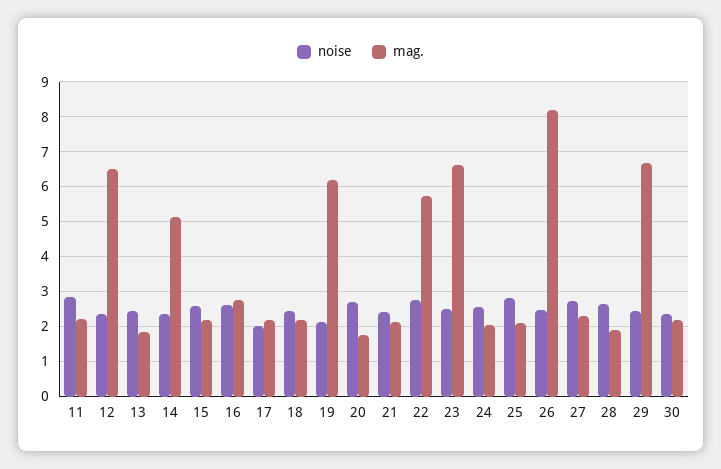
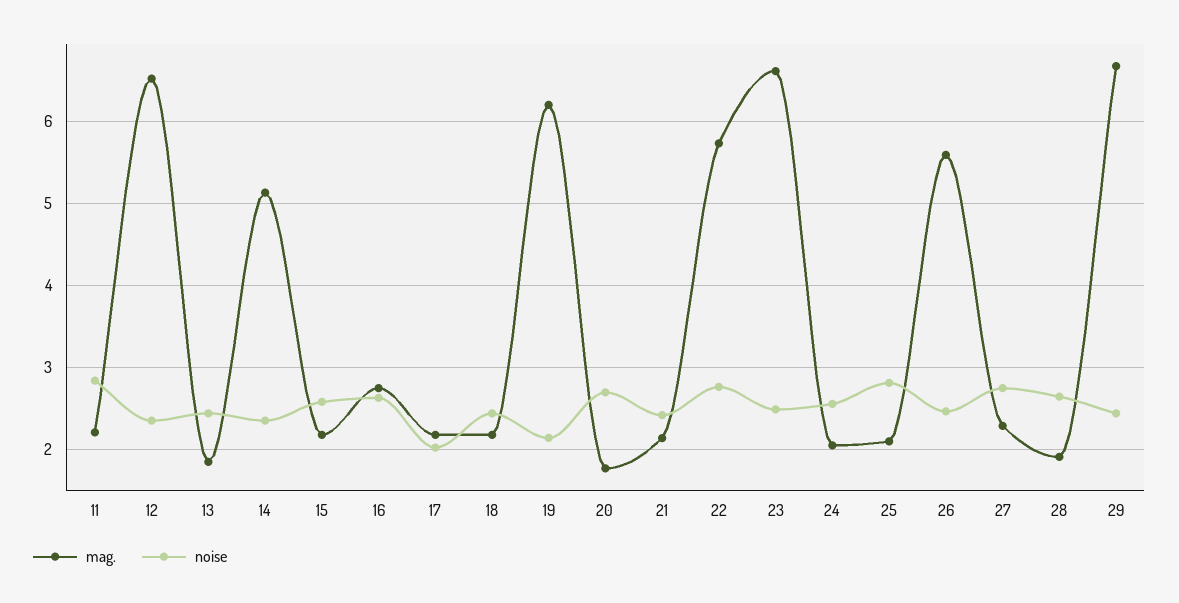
mag., 26: 8.2 -> 5.6
noise, 30: 2.4 -> none
mag., 30: 2.2 -> none

